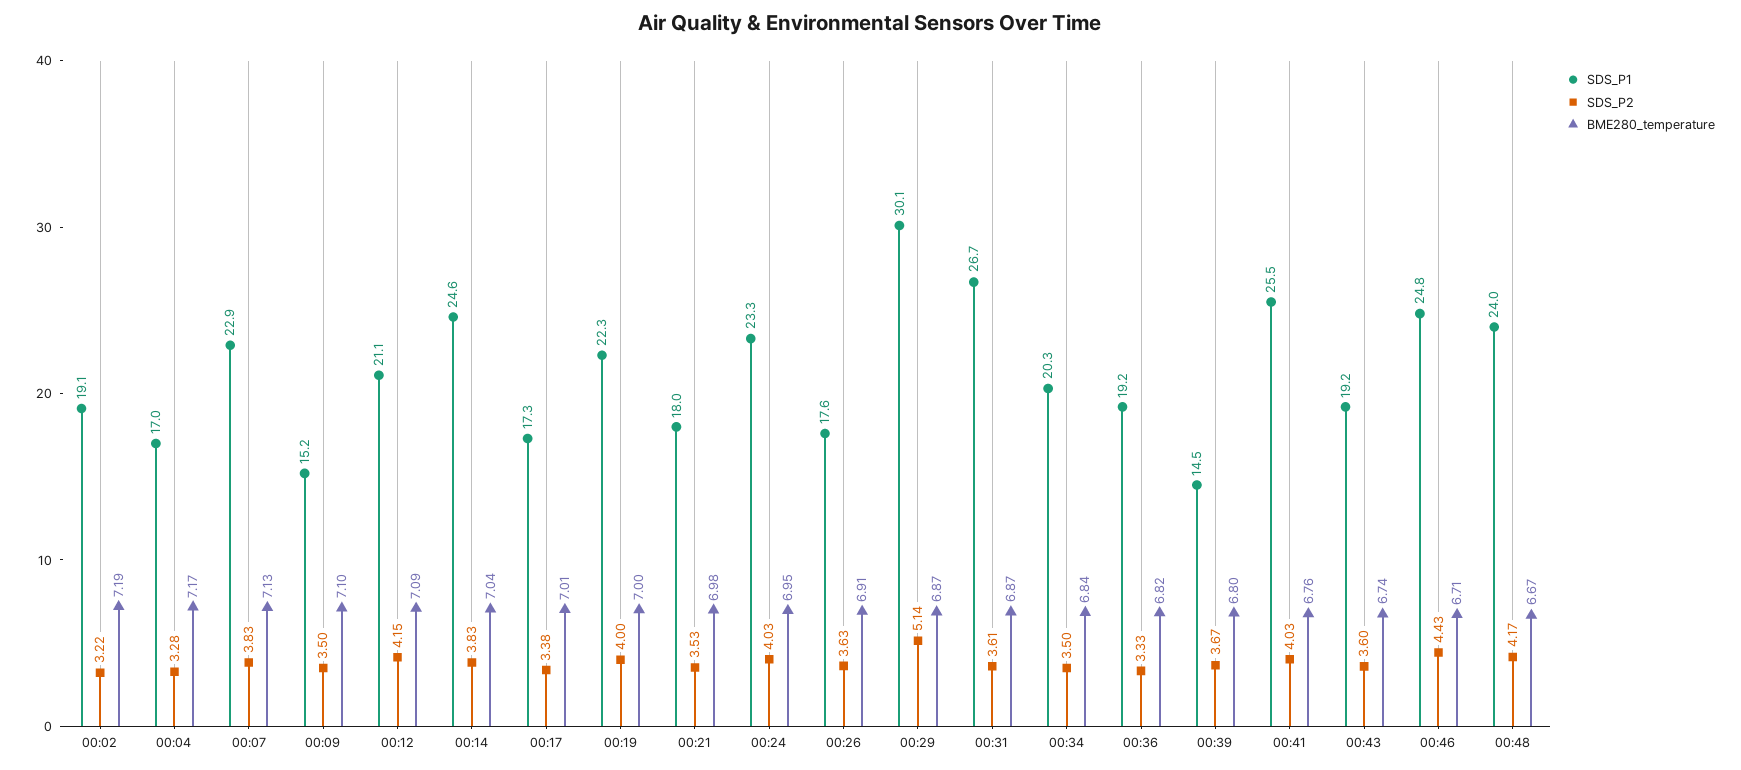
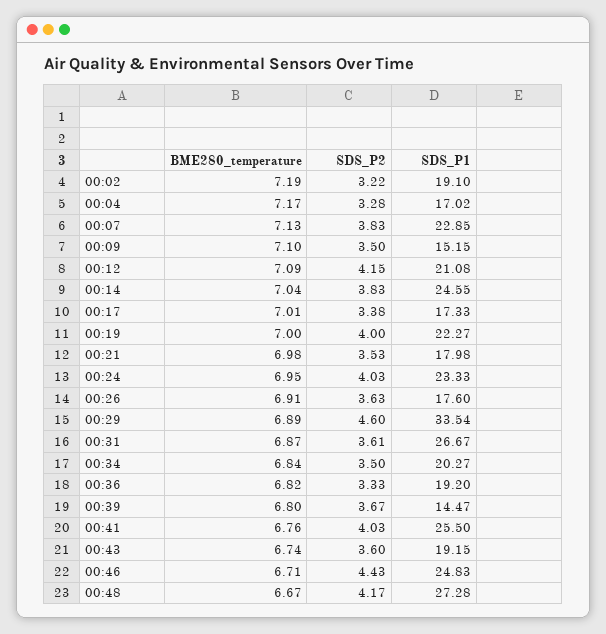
SDS_P1, 00:29: 30.1 -> 33.54
SDS_P2, 00:29: 5.14 -> 4.6
BME280_temperature, 00:29: 6.87 -> 6.89
SDS_P1, 00:48: 24 -> 27.28

